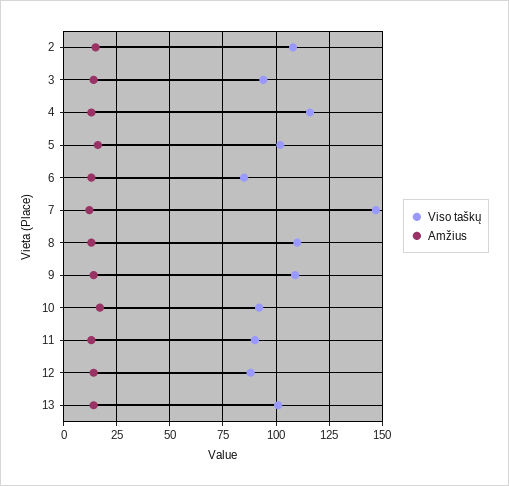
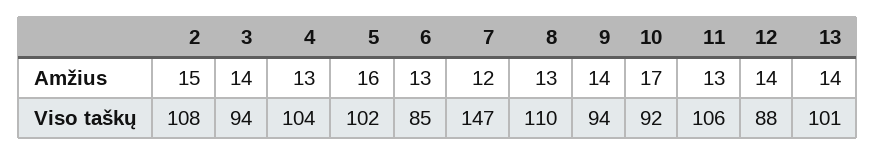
Viso taškų, 4: 115 -> 104
Viso taškų, 9: 110 -> 94
Viso taškų, 11: 90 -> 106

